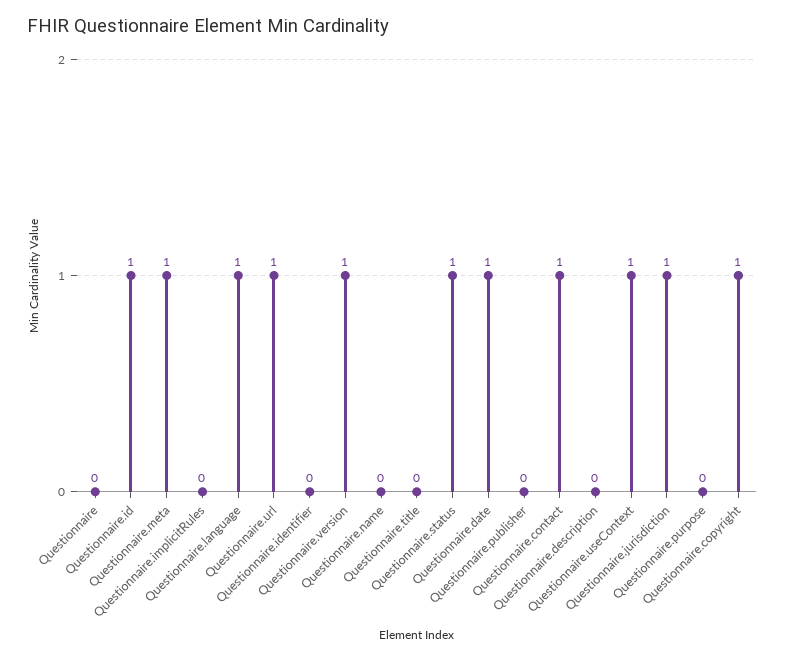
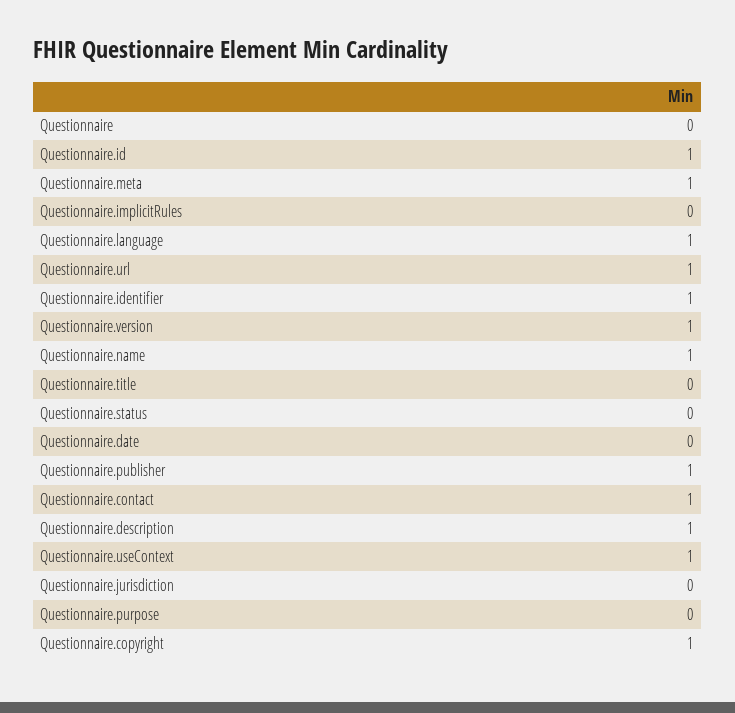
Questionnaire.identifier: 0 -> 1
Questionnaire.name: 0 -> 1
Questionnaire.status: 1 -> 0
Questionnaire.date: 1 -> 0
Questionnaire.publisher: 0 -> 1
Questionnaire.description: 0 -> 1
Questionnaire.jurisdiction: 1 -> 0

